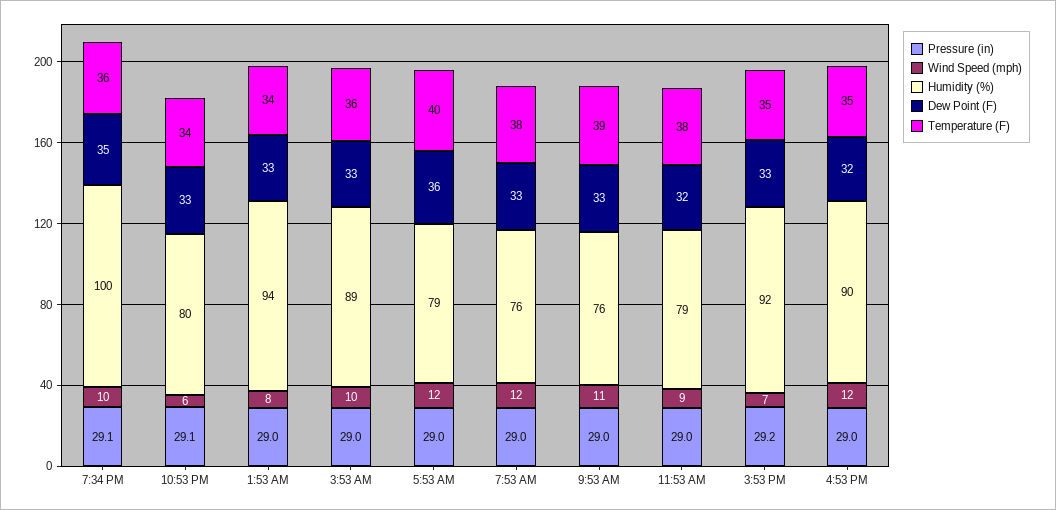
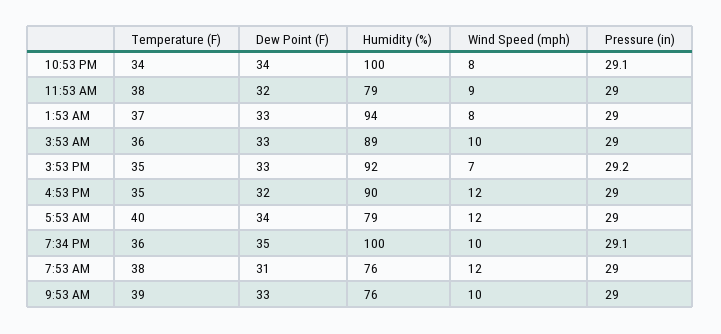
Wind Speed (mph), 10:53 PM: 6 -> 8
Humidity (%), 10:53 PM: 80 -> 100
Dew Point (F), 10:53 PM: 33 -> 34
Temperature (F), 1:53 AM: 34 -> 37
Dew Point (F), 5:53 AM: 36 -> 34
Dew Point (F), 7:53 AM: 33 -> 31
Wind Speed (mph), 9:53 AM: 11 -> 10

